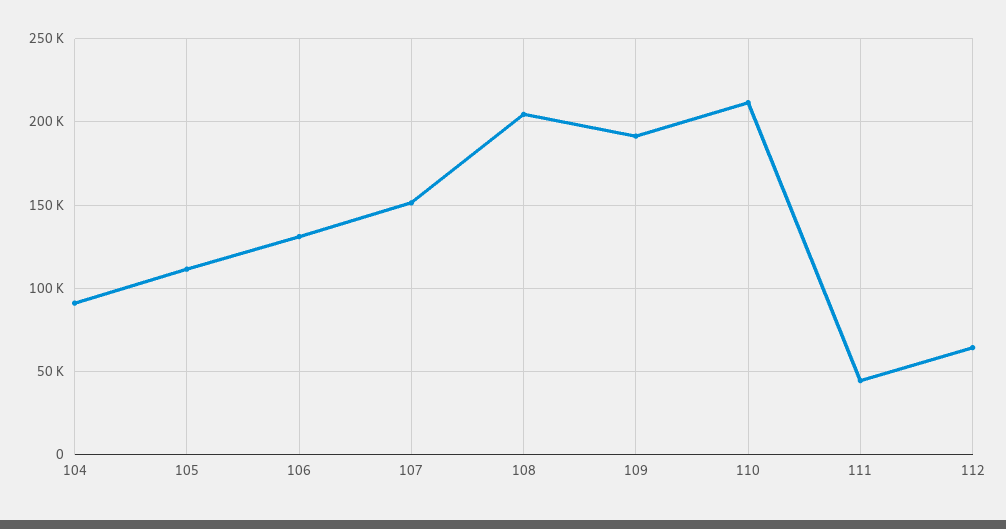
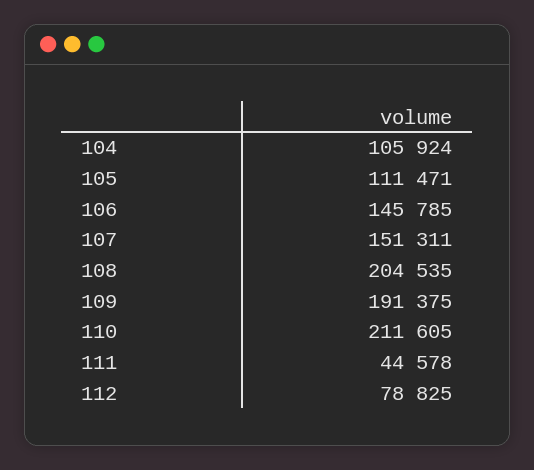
104: 90000 -> 105924
106: 130000 -> 145785
112: 65000 -> 78825

